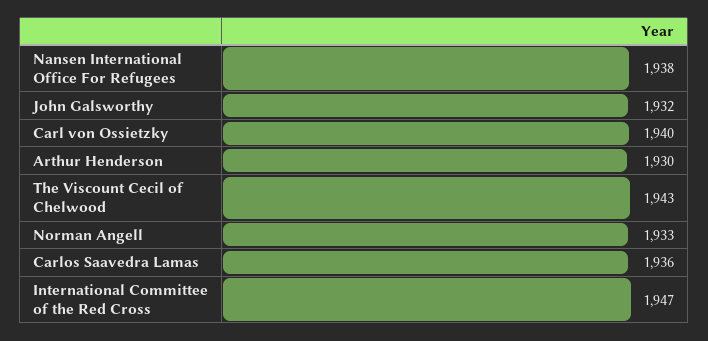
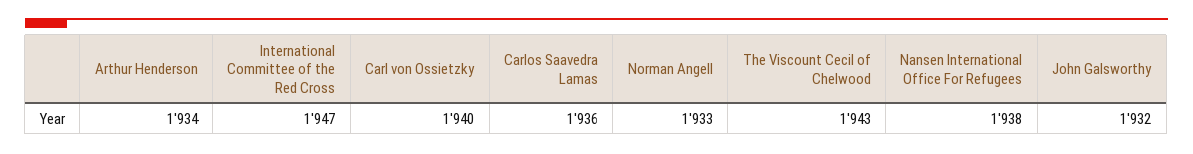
Arthur Henderson: 1930 -> 1934

